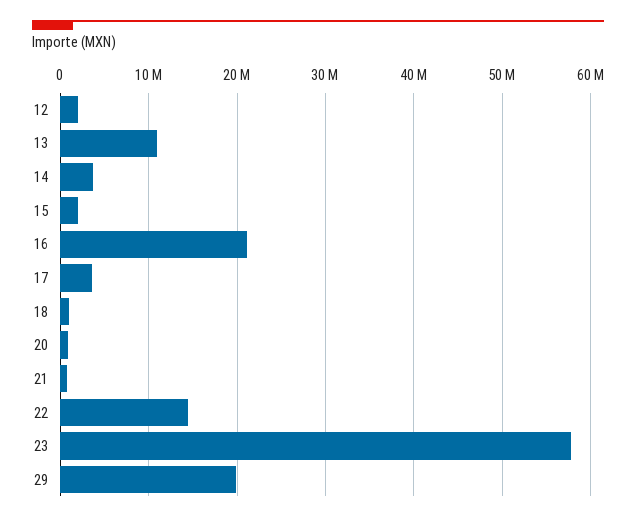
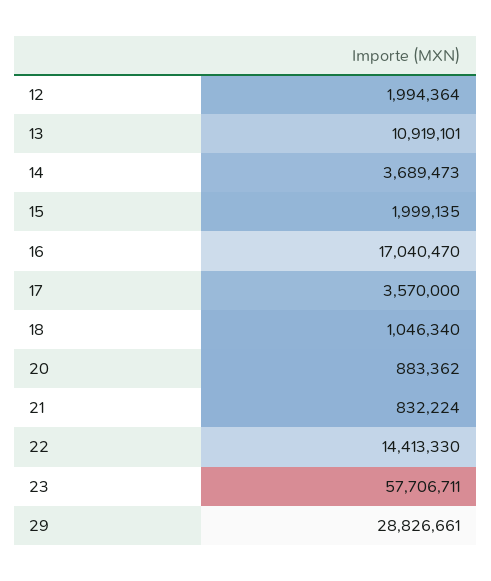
16: 21000000 -> 17040470
29: 20000000 -> 28826661

